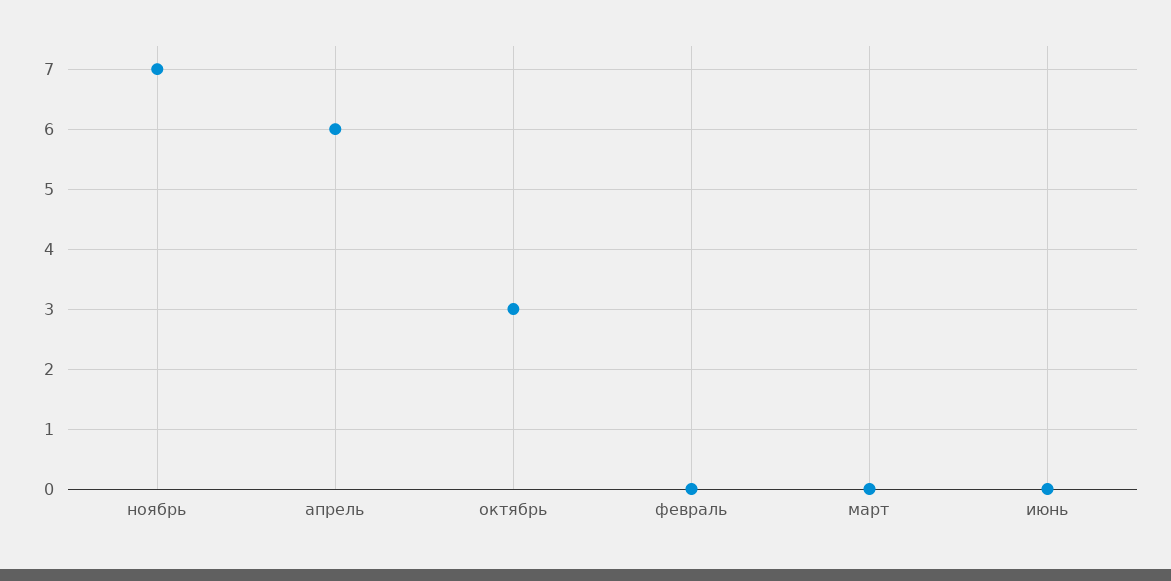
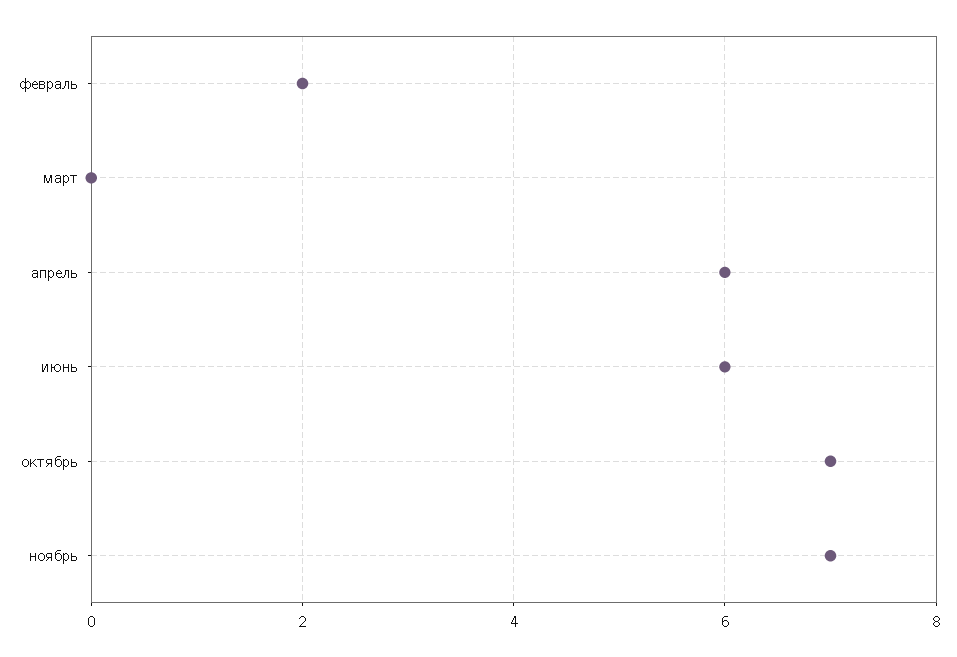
октябрь: 3 -> 7
февраль: 0 -> 2
июнь: 0 -> 6

